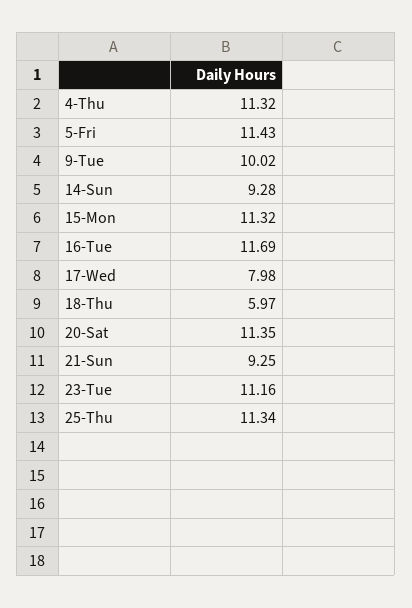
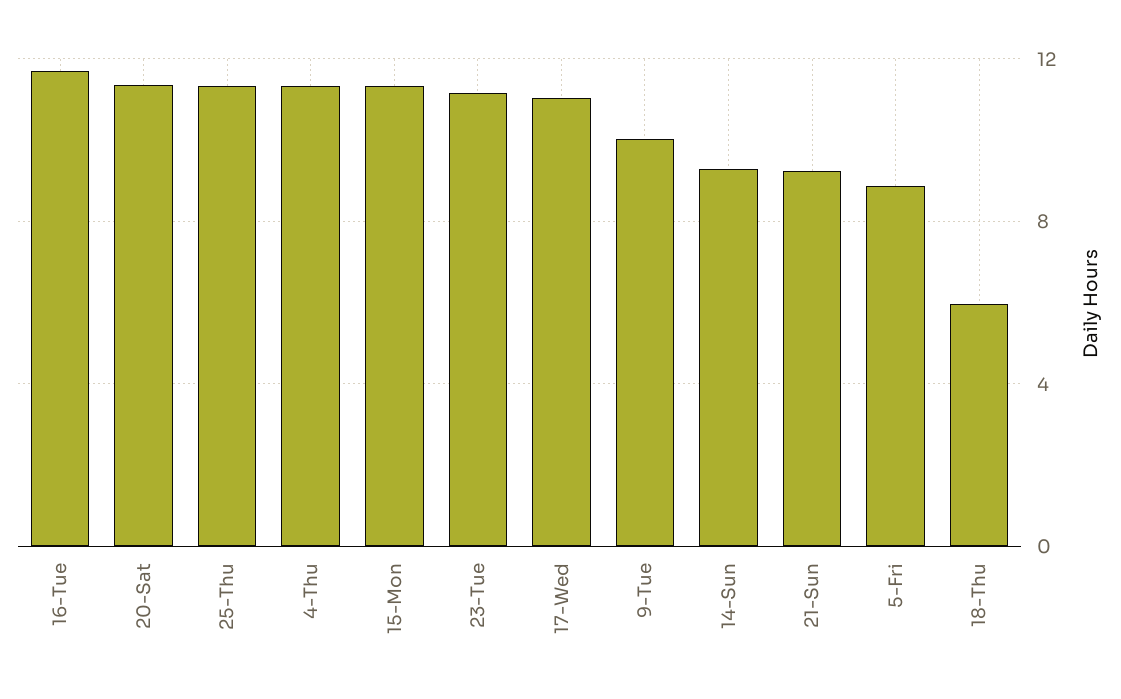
5-Fri: 11.43 -> 9
17-Wed: 7.98 -> 11

